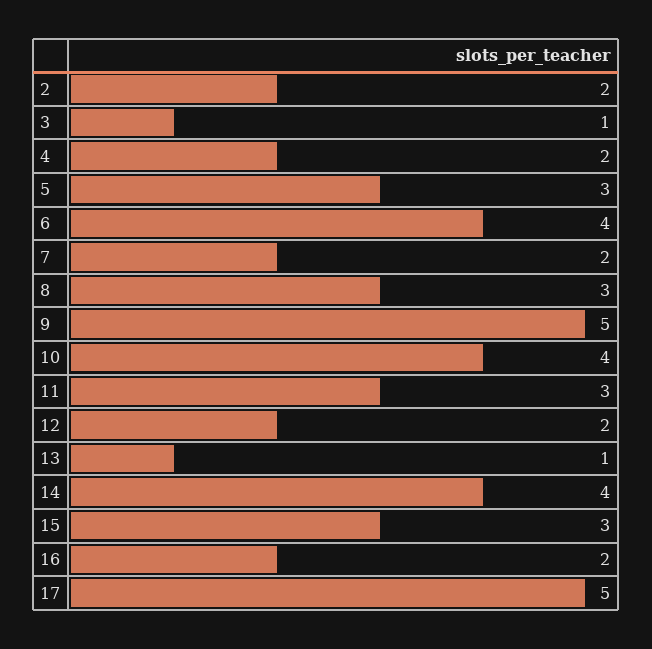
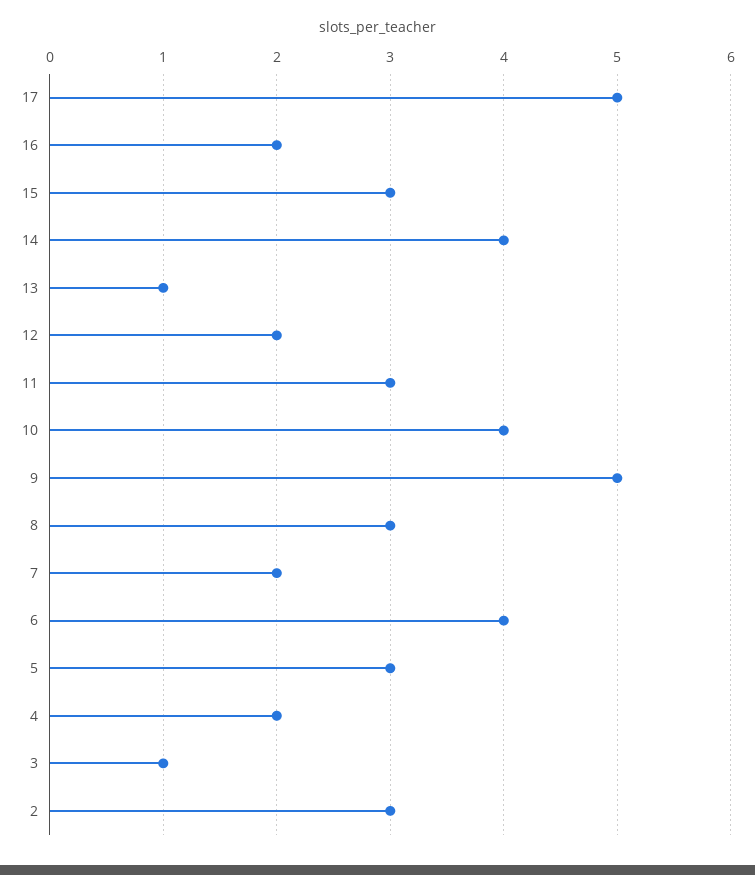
2: 2 -> 3

